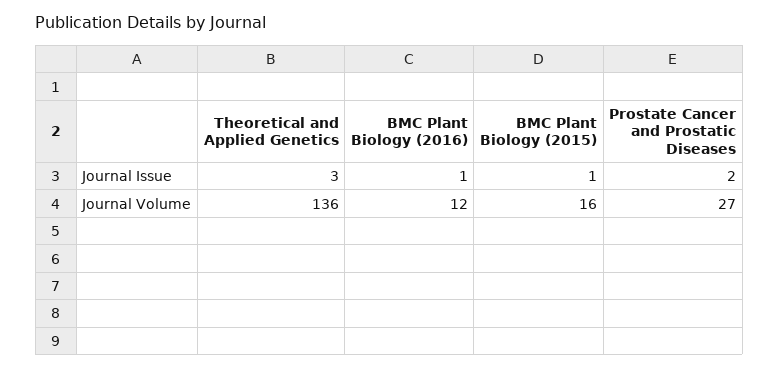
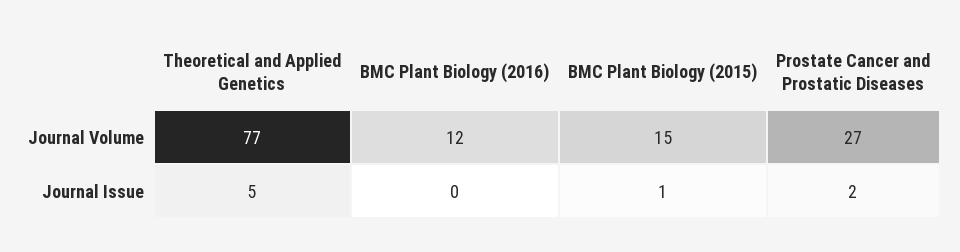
Theoretical and Applied Genetics, Journal Issue: 3 -> 5
BMC Plant Biology (2016), Journal Issue: 1 -> 0
Theoretical and Applied Genetics, Journal Volume: 136 -> 77
BMC Plant Biology (2015), Journal Volume: 16 -> 15

